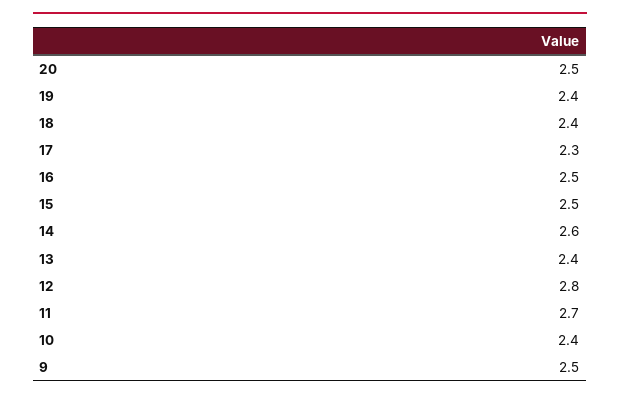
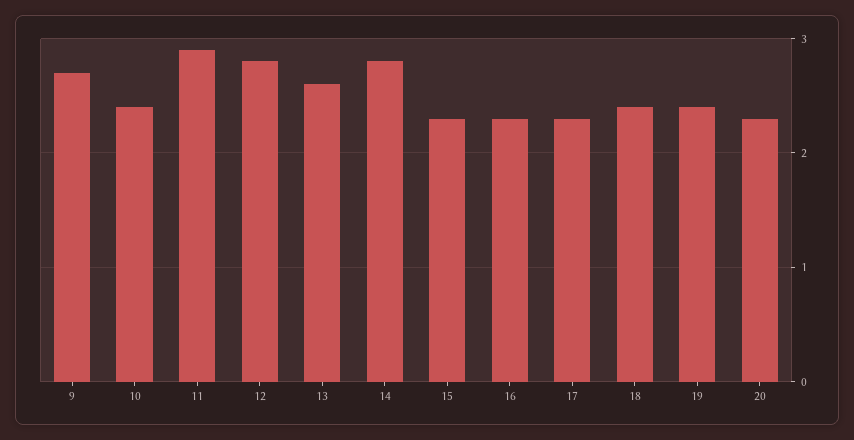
20: 2.5 -> 2.3
16: 2.5 -> 2.3
15: 2.5 -> 2.3
14: 2.6 -> 2.8
13: 2.4 -> 2.6
11: 2.7 -> 2.9
9: 2.5 -> 2.7

